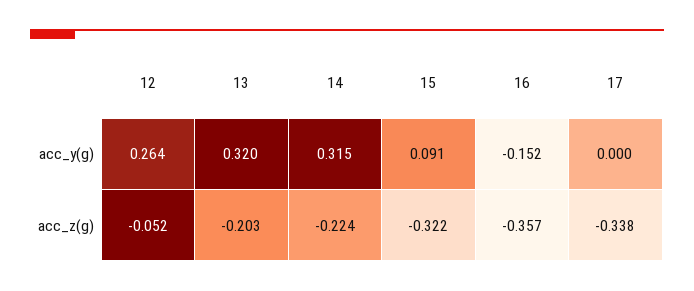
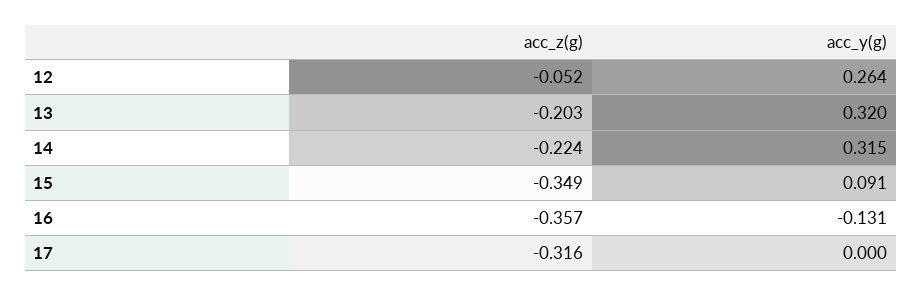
16, acc_y(g): -0.152 -> -0.131
15, acc_z(g): -0.322 -> -0.349
17, acc_z(g): -0.338 -> -0.316

